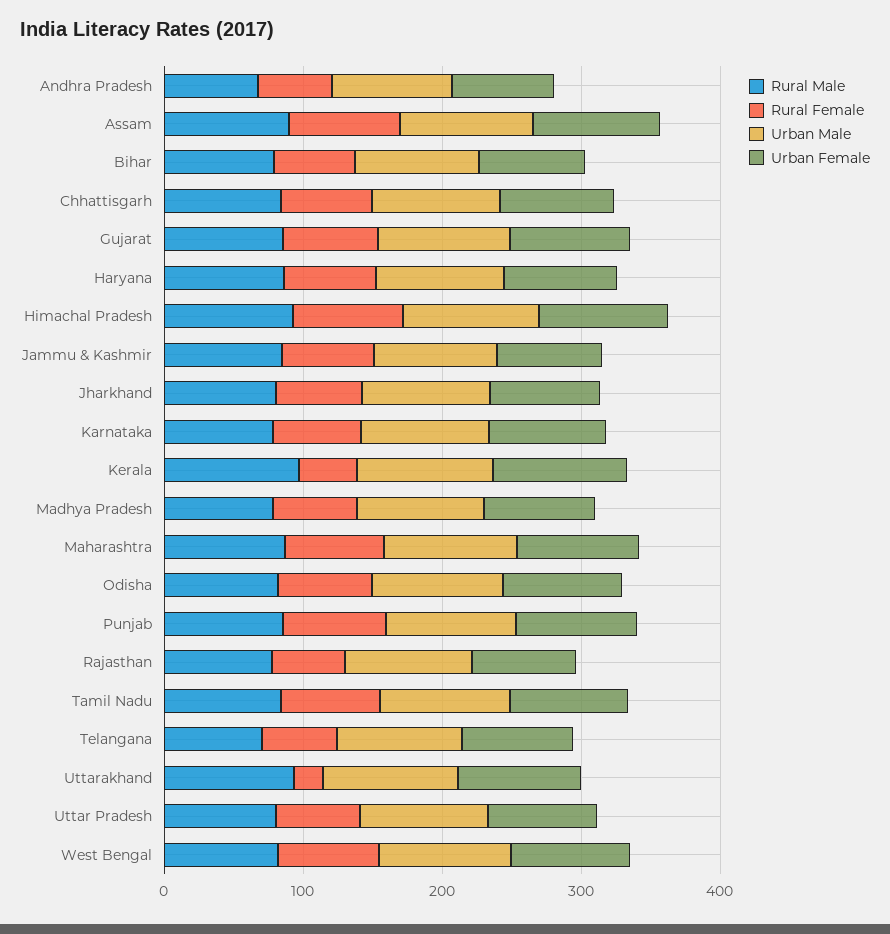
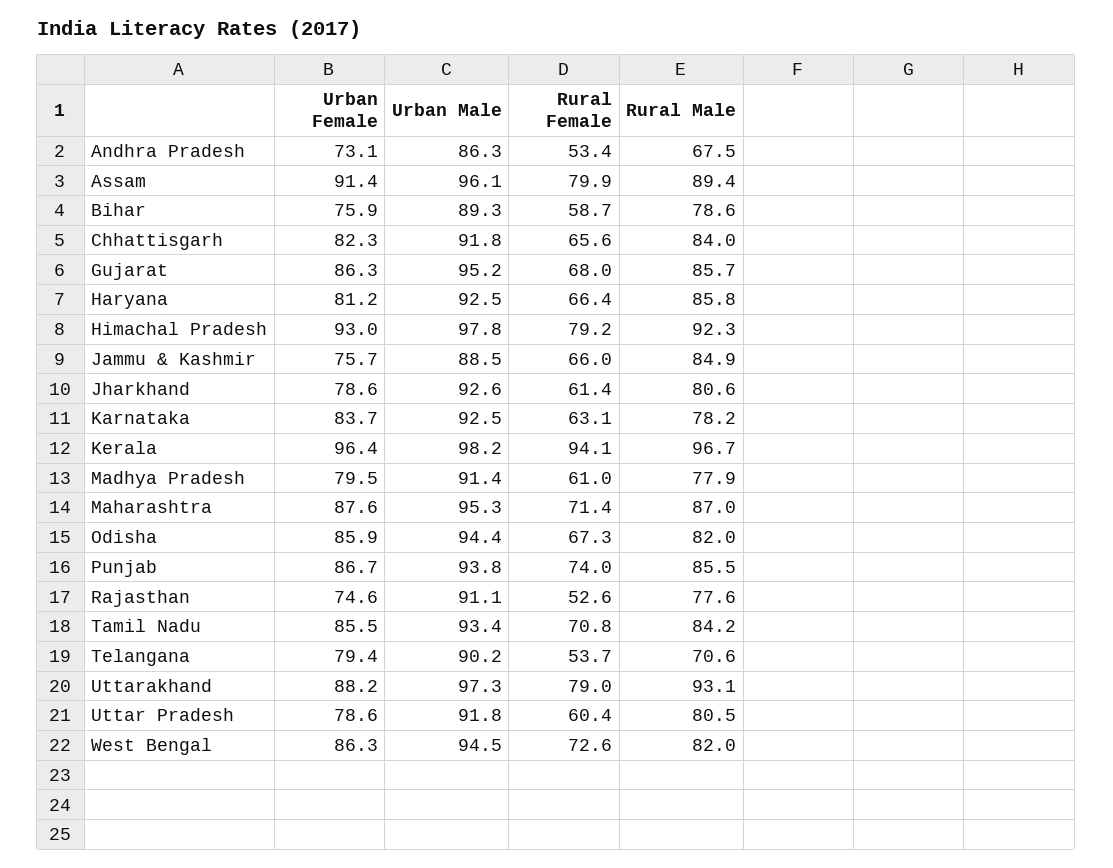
Rural Female, Kerala: 40 -> 94.1
Rural Female, Uttarakhand: 20 -> 79

